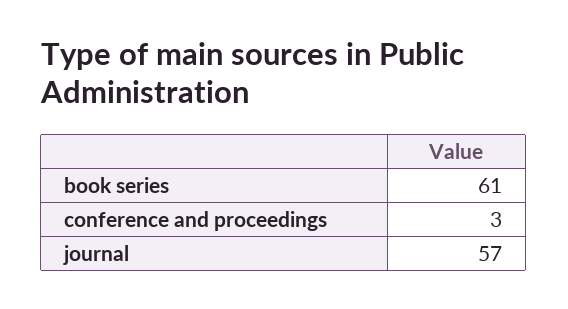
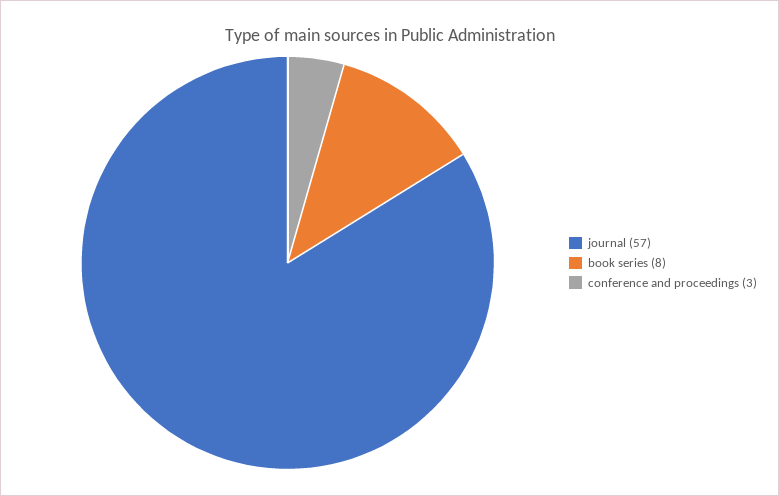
book series: 61 -> 8

